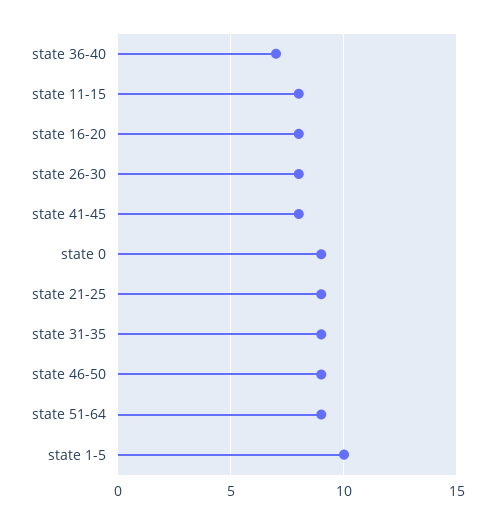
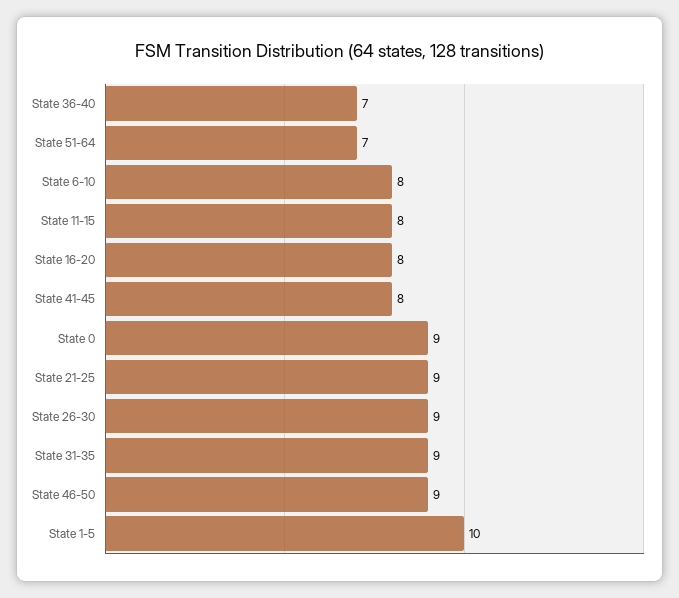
state 26-30: 8 -> 9
state 51-64: 9 -> 7
State 6-10: none -> 8

